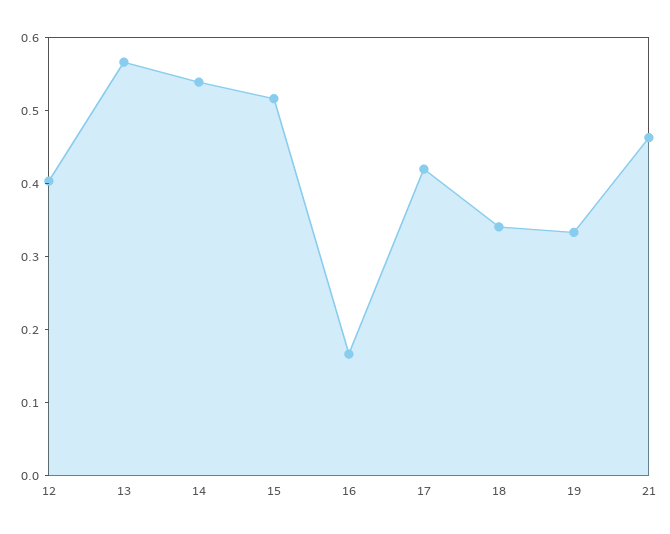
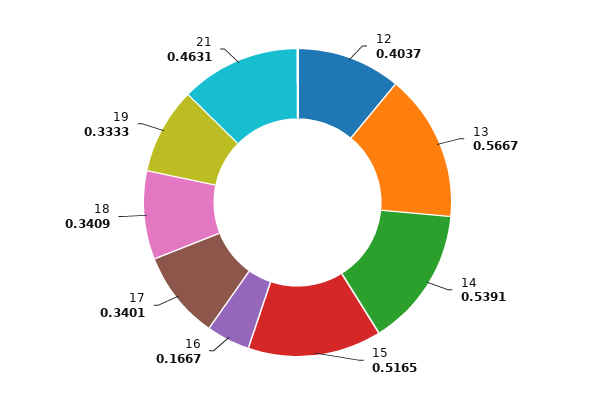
17: 0.42 -> 0.3401

